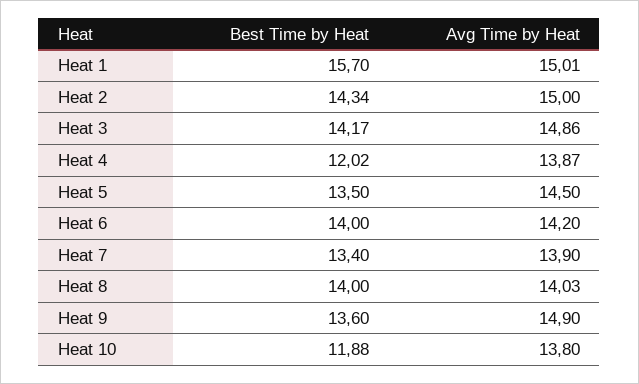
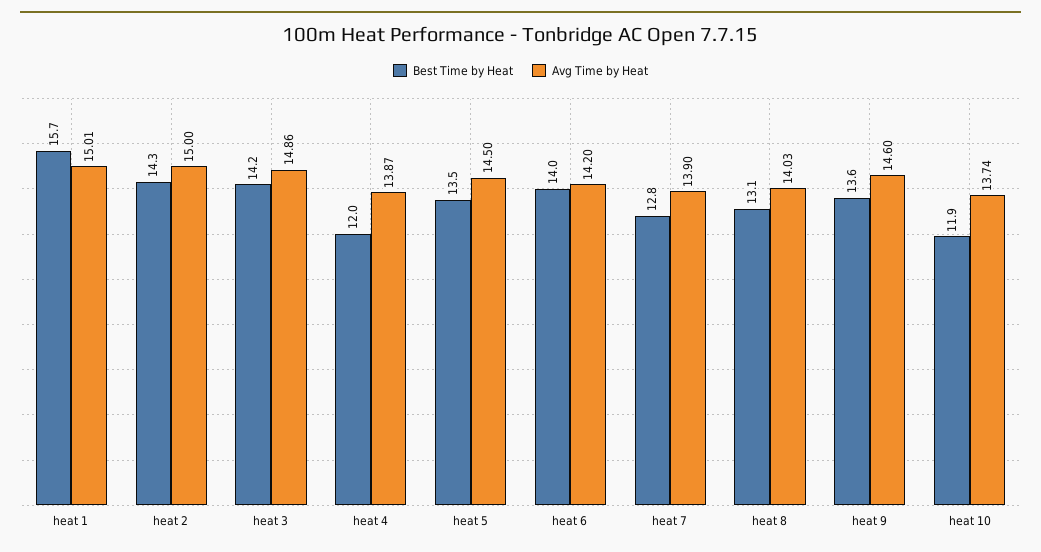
Best Time by Heat, Heat 7: 13.4 -> 12.8
Best Time by Heat, Heat 8: 14 -> 13.1
Avg Time by Heat, Heat 9: 14.9 -> 14.6
Avg Time by Heat, Heat 10: 13.8 -> 13.74

